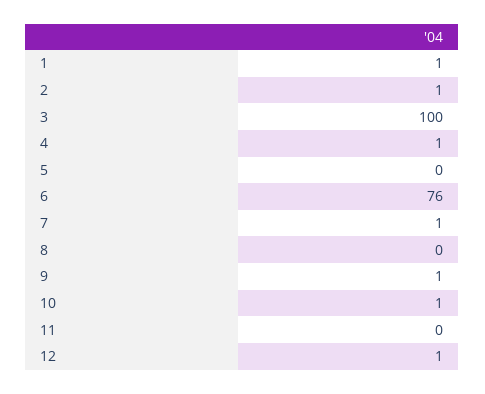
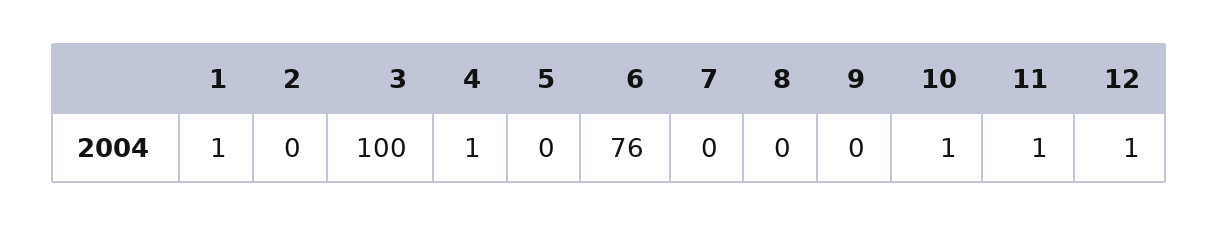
2: 1 -> 0
7: 1 -> 0
9: 1 -> 0
11: 0 -> 1

